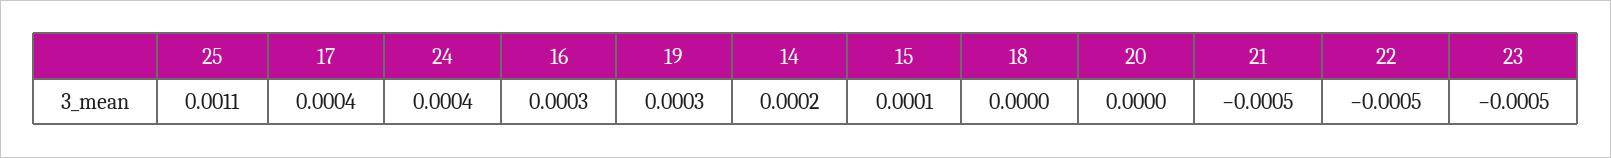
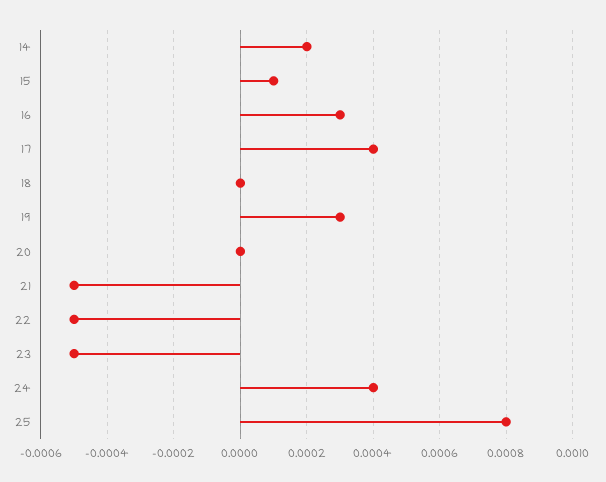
25: 0.0011 -> 0.0008

